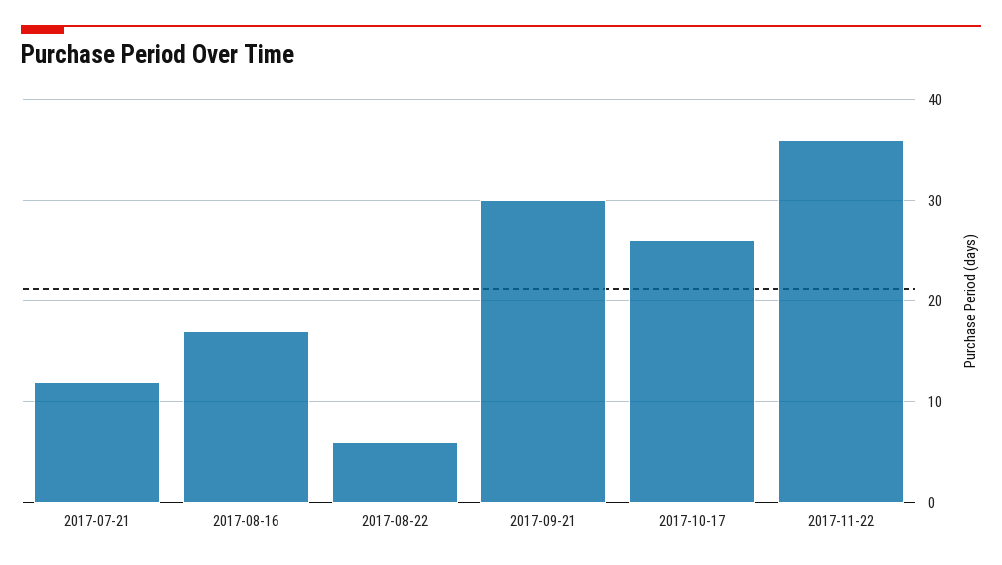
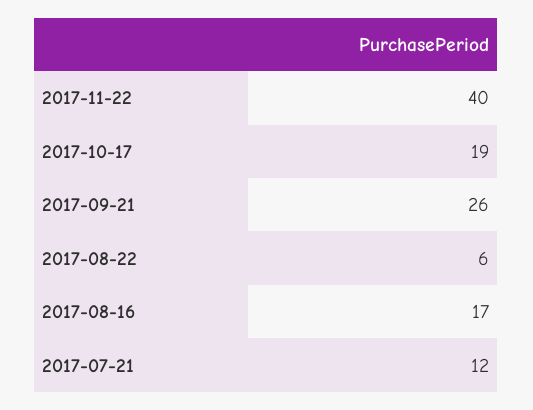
2017-09-21: 30 -> 26
2017-10-17: 26 -> 19
2017-11-22: 36 -> 40

